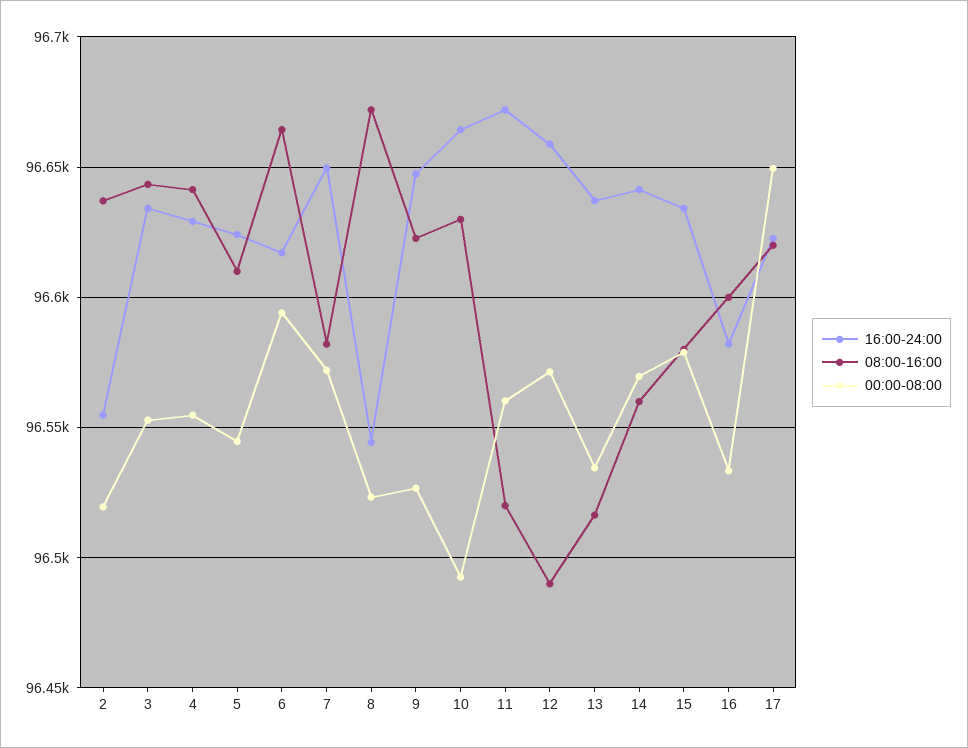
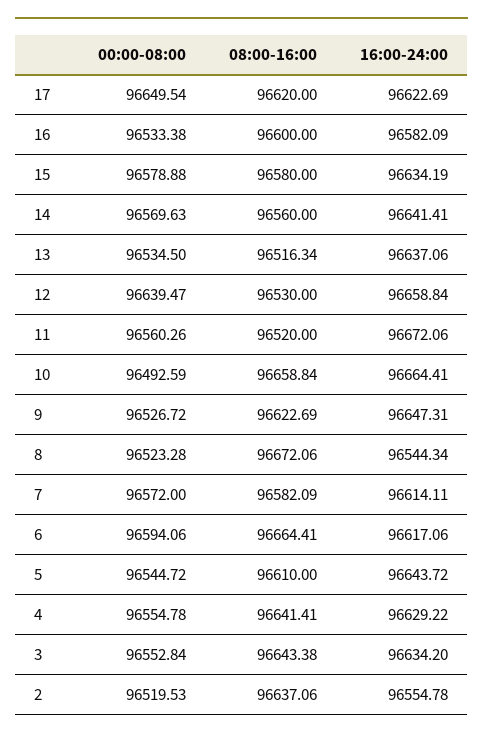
16:00-24:00, 5: 96625 -> 96643.72
16:00-24:00, 7: 96650 -> 96614.11
08:00-16:00, 10: 96630 -> 96658.84
08:00-16:00, 12: 96490 -> 96530
00:00-08:00, 12: 96570 -> 96639.47

